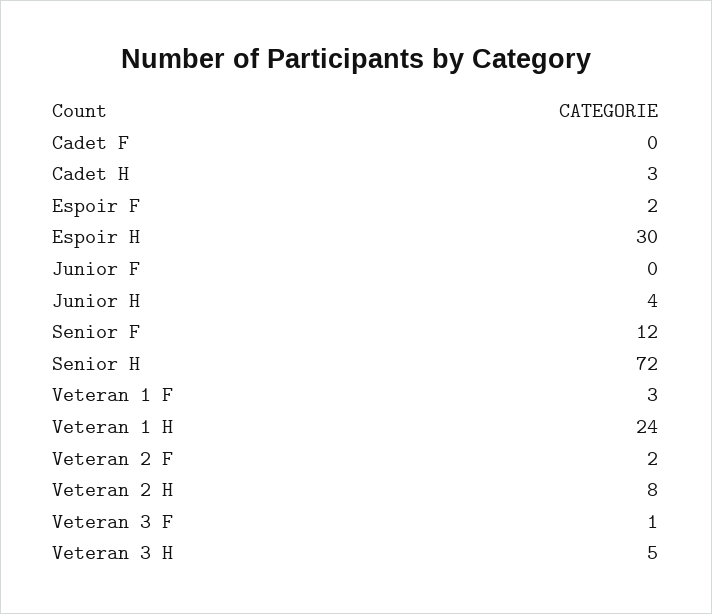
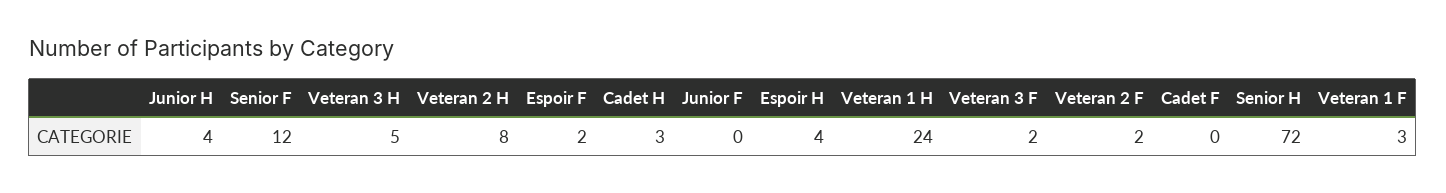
Espoir H: 30 -> 4
Veteran 3 F: 1 -> 2

